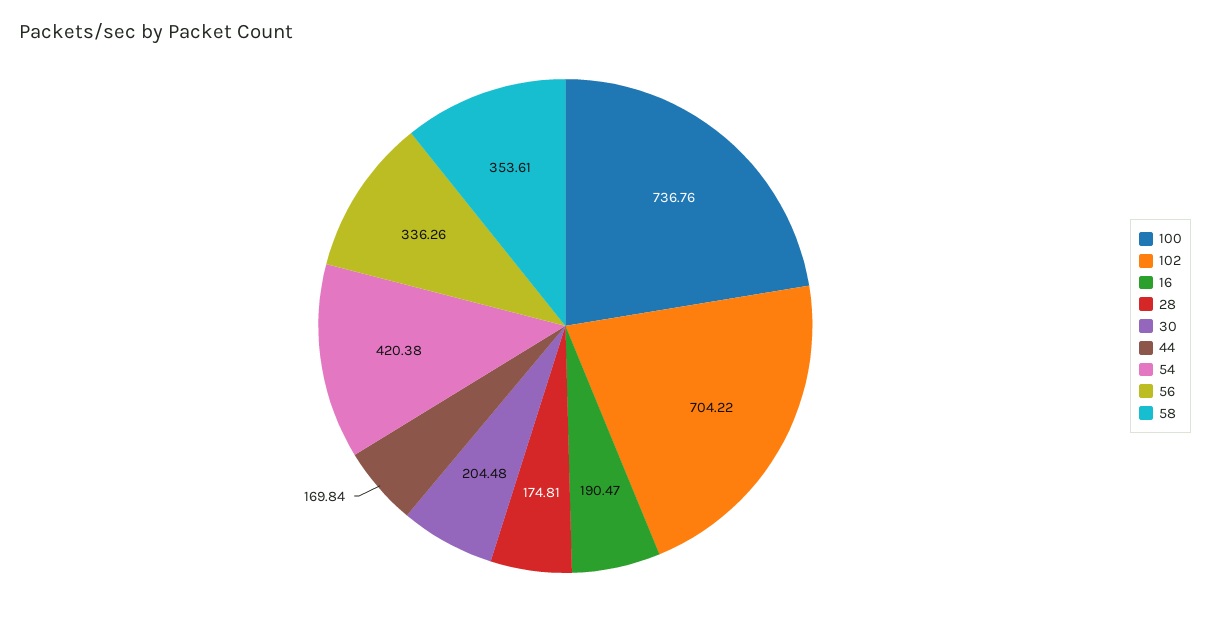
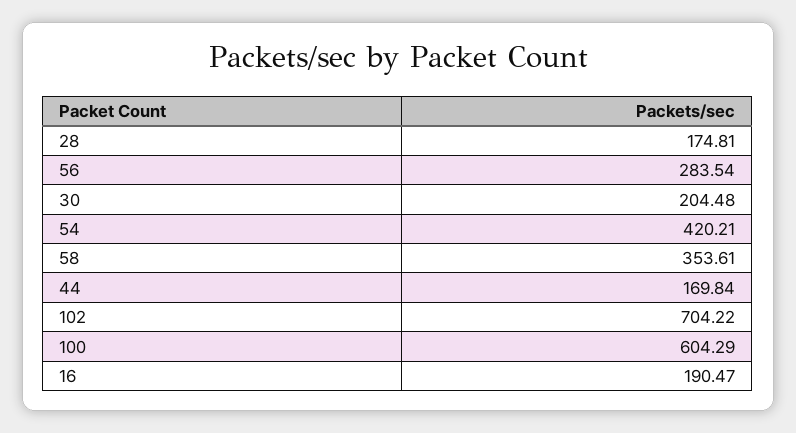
100: 736.76 -> 604.29
54: 420.38 -> 420.21
56: 336.26 -> 283.54

